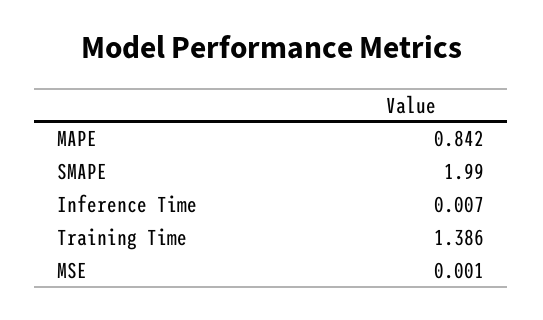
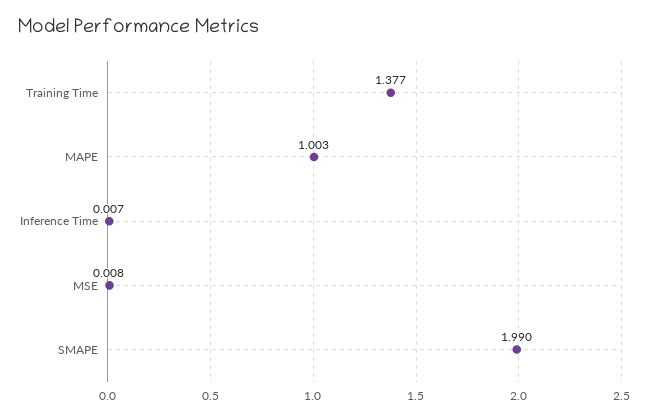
MAPE: 0.842 -> 1.003
Training Time: 1.386 -> 1.377
MSE: 0.001 -> 0.008

